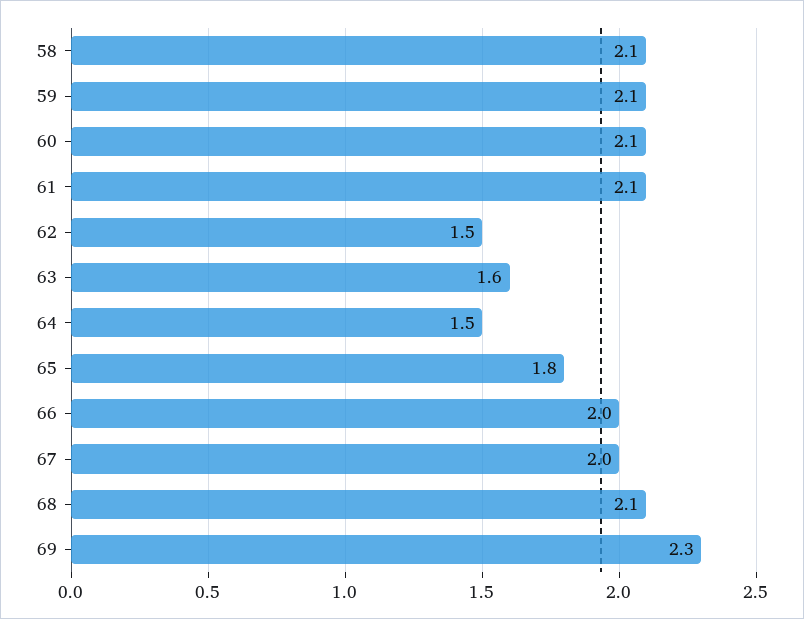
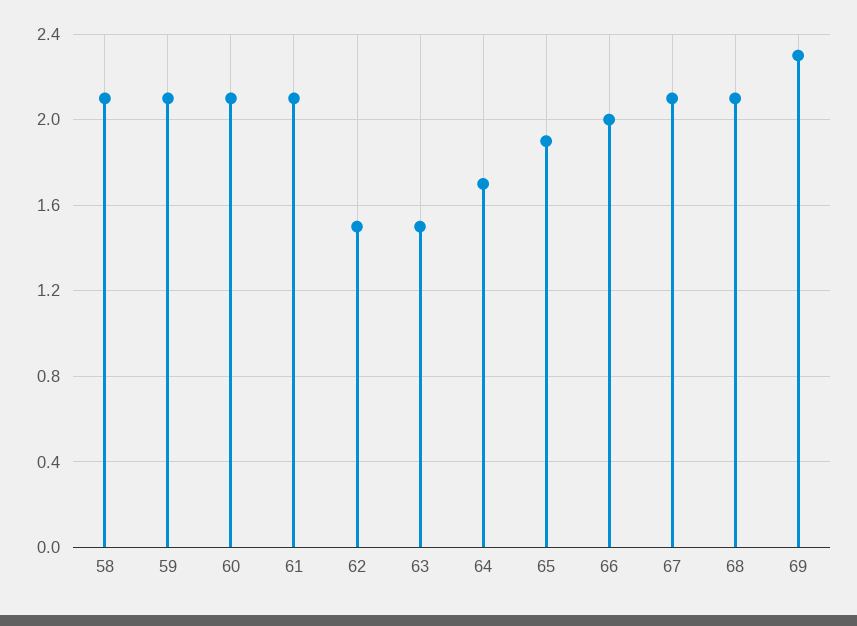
63: 1.6 -> 1.5
64: 1.5 -> 1.7
65: 1.8 -> 1.9
67: 2 -> 2.1

